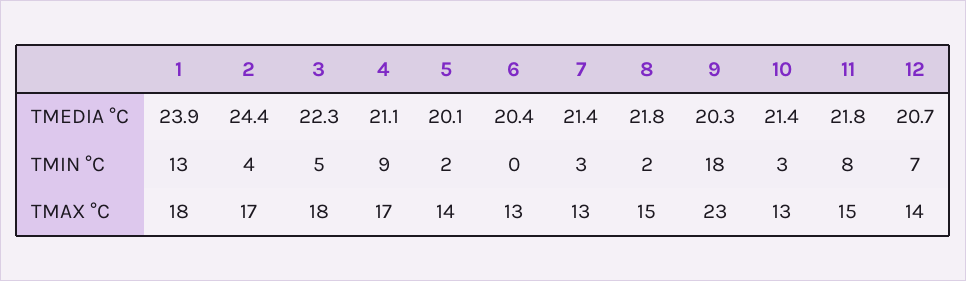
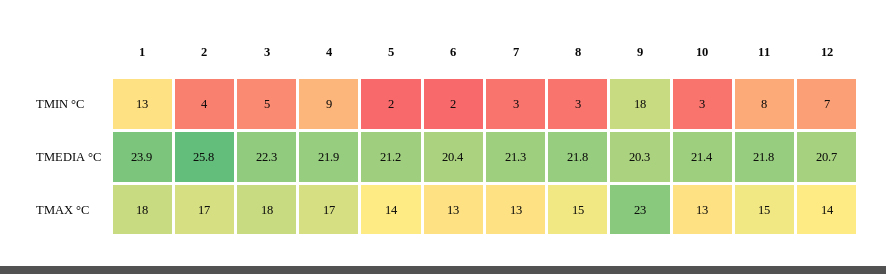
2, TMEDIA °C: 24.4 -> 25.8
4, TMEDIA °C: 21.1 -> 21.9
5, TMEDIA °C: 20.1 -> 21.2
7, TMEDIA °C: 21.4 -> 21.3
6, TMIN °C: 0 -> 2
8, TMIN °C: 2 -> 3

